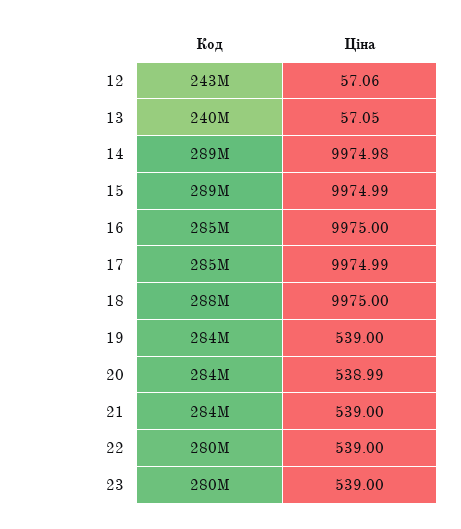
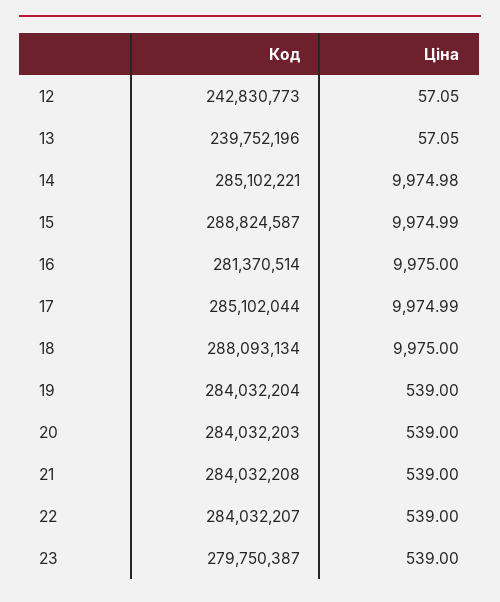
Ціна, 12: 57.06 -> 57.05
Код, 14: 289000000 -> 285102221
Код, 16: 285000000 -> 281370514
Ціна, 20: 538.99 -> 539
Код, 22: 280000000 -> 284032207

